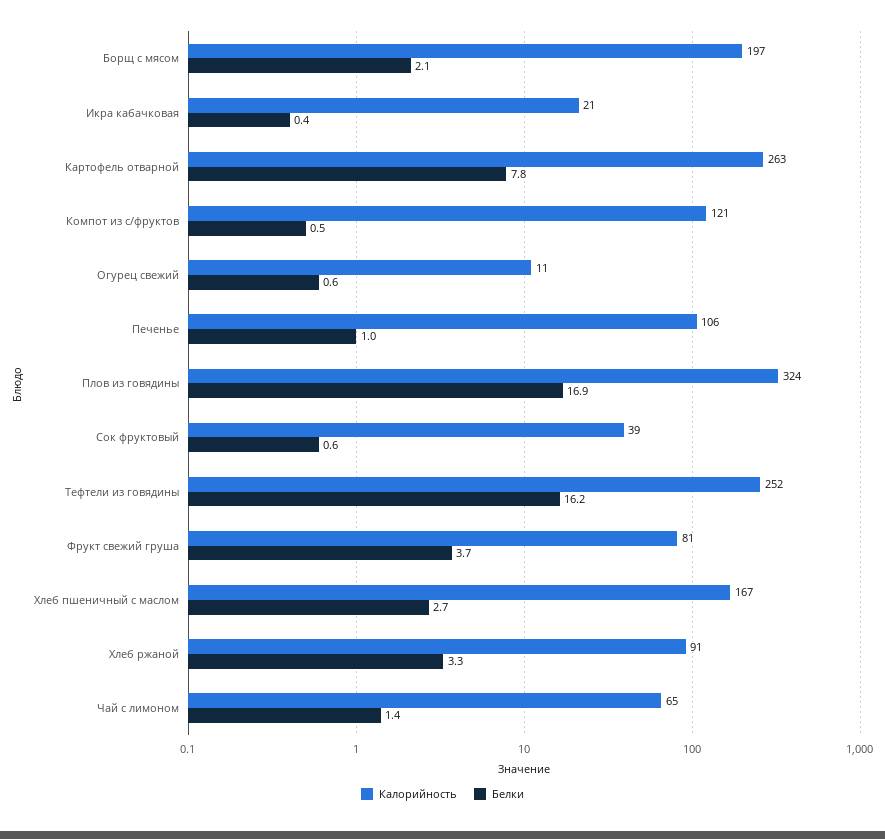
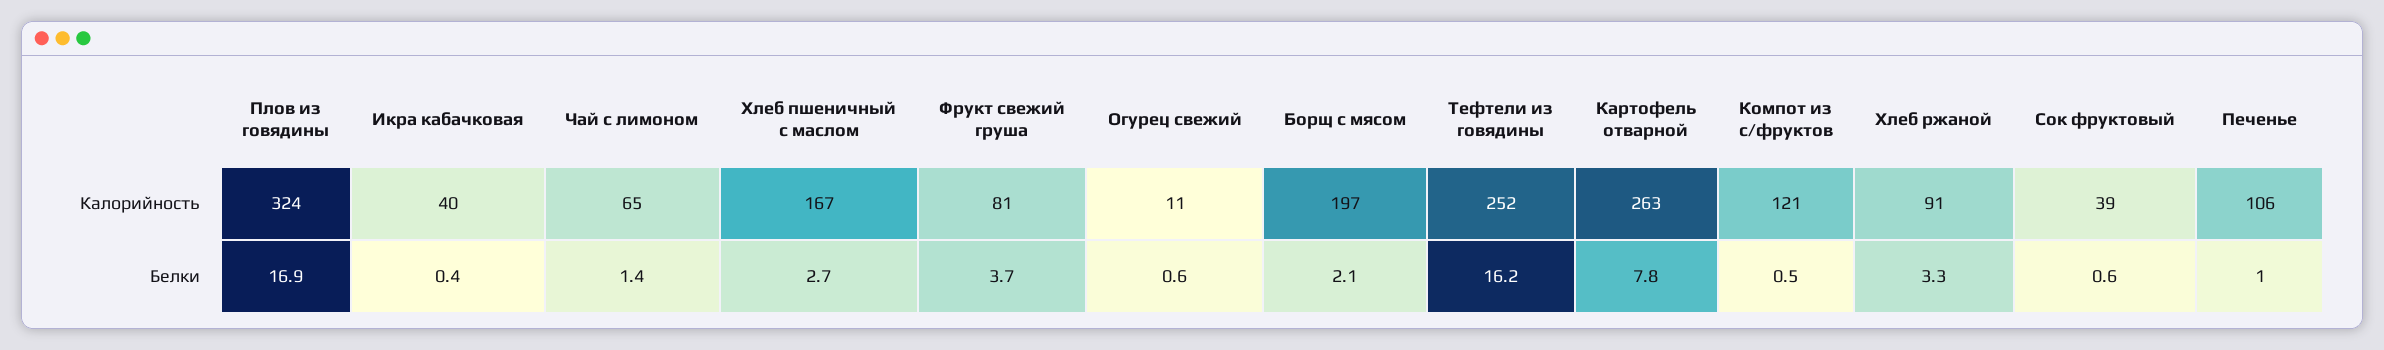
Калорийность, Икра кабачковая: 21 -> 40

